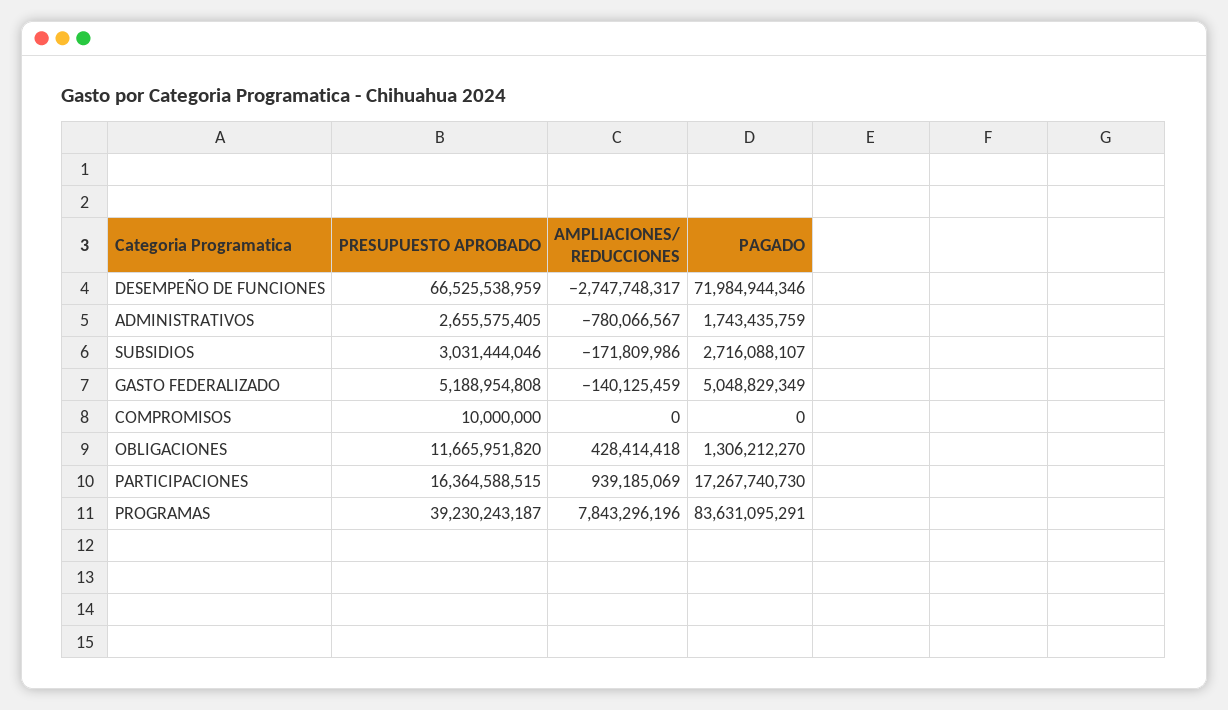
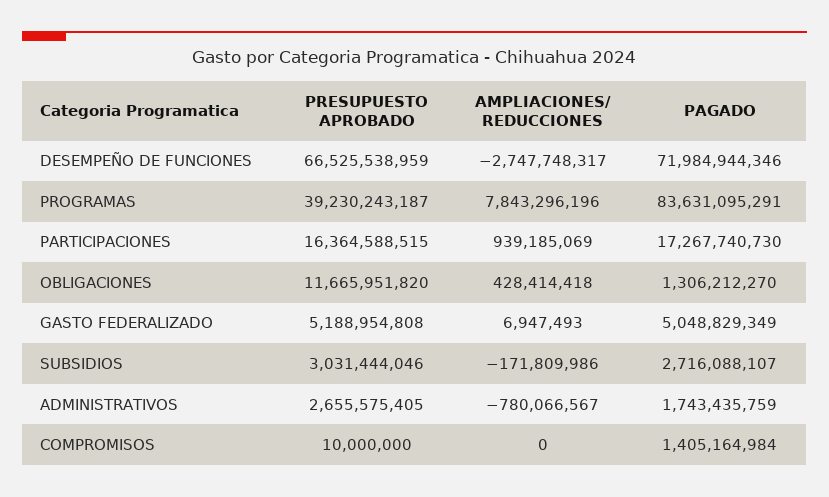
AMPLIACIONES/ REDUCCIONES, GASTO FEDERALIZADO: -140125459 -> 6947493
PAGADO, COMPROMISOS: 0 -> 1405164984

